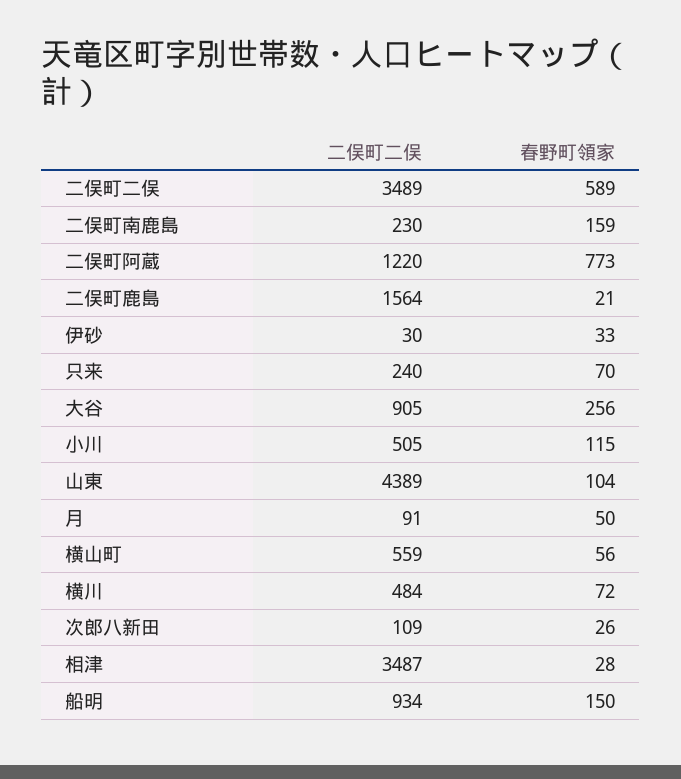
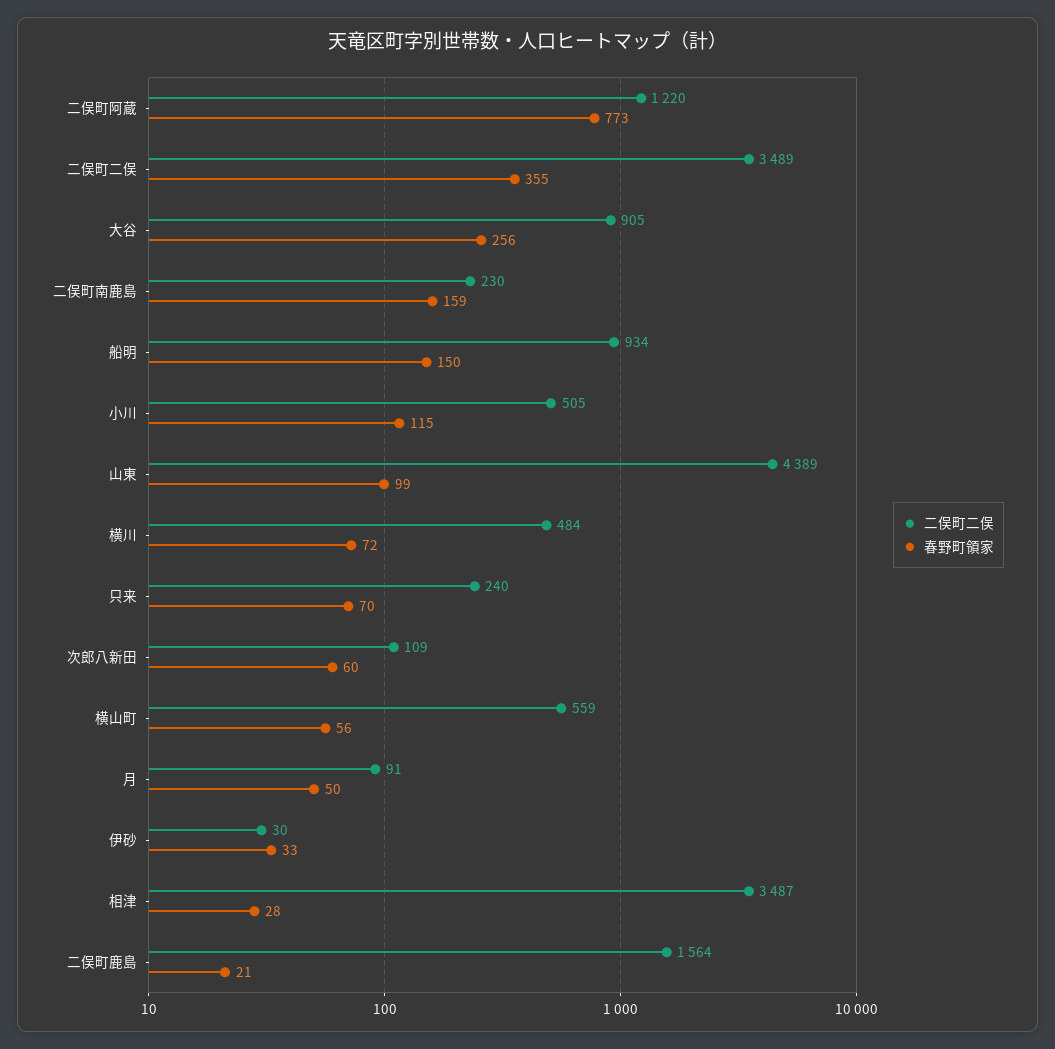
春野町領家, 二俣町二俣: 589 -> 355
春野町領家, 山東: 104 -> 99
春野町領家, 次郎八新田: 26 -> 60

